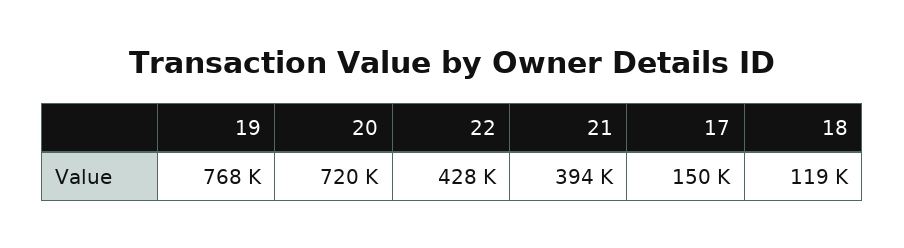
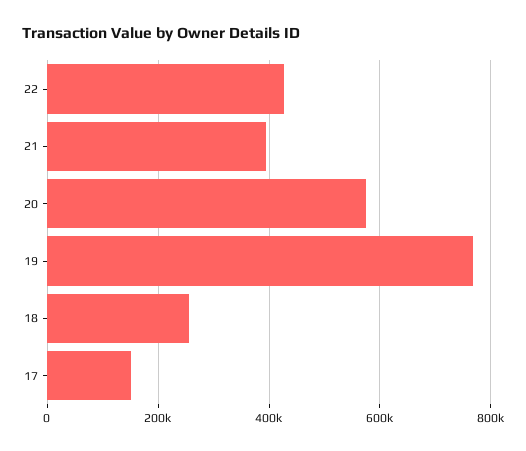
20: 720000 -> 580000
18: 119000 -> 260000

